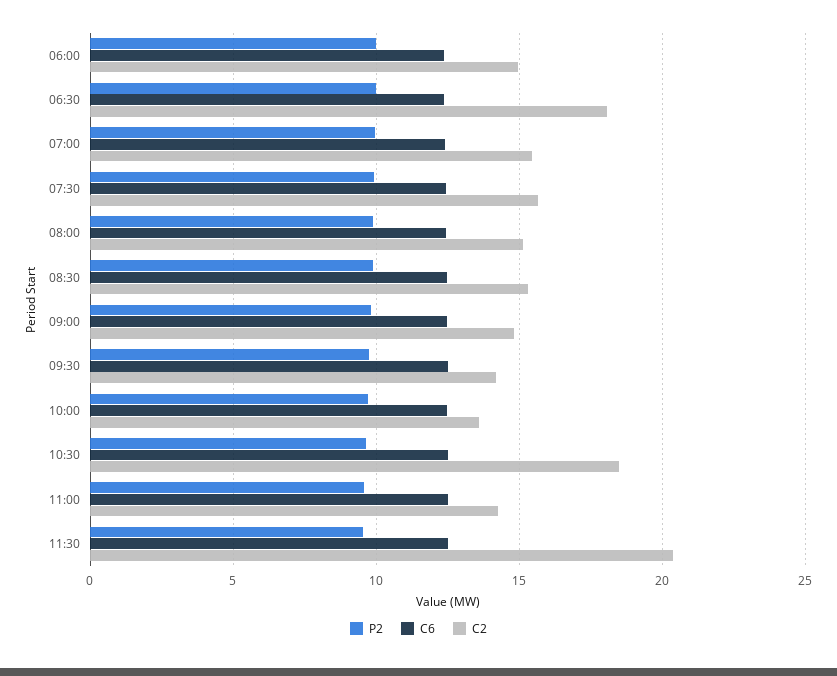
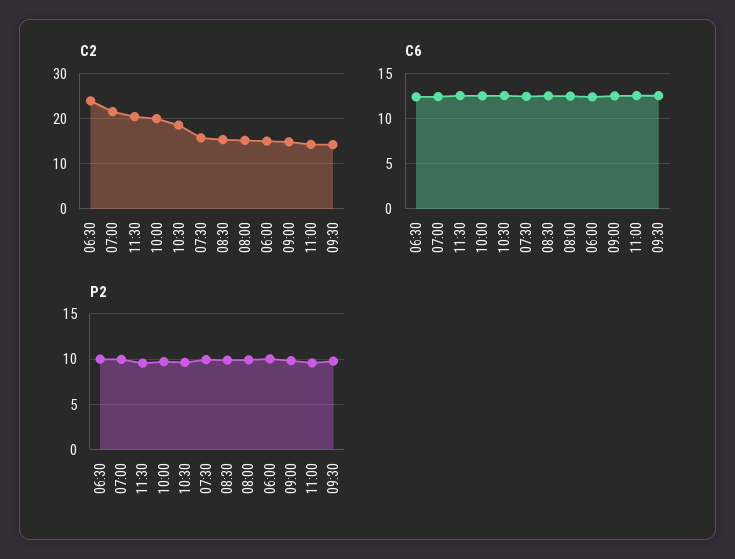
C2, 06:30: 18 -> 24
C2, 07:00: 15.5 -> 22
C2, 10:00: 13.5 -> 20

